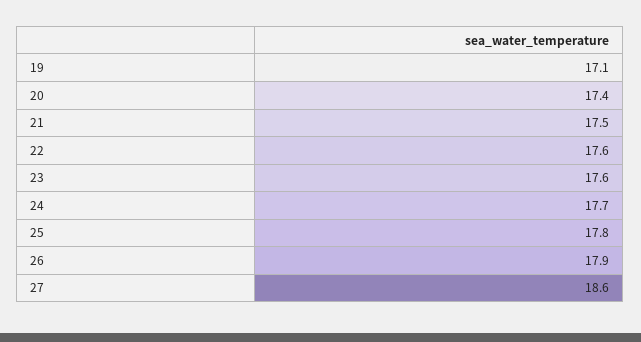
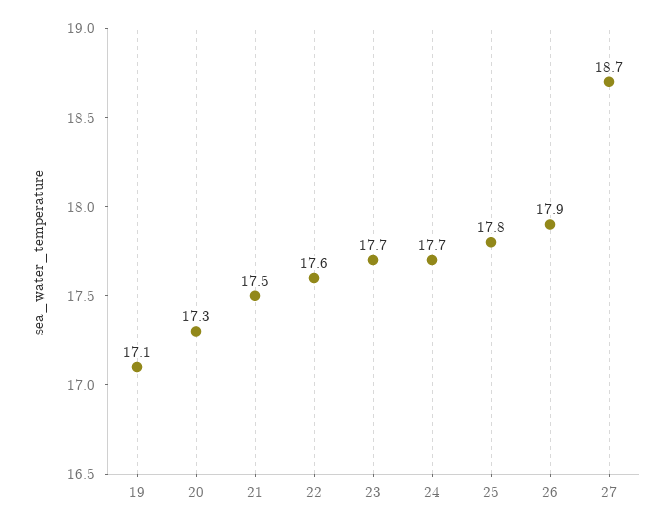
20: 17.4 -> 17.3
23: 17.6 -> 17.7
27: 18.6 -> 18.7

